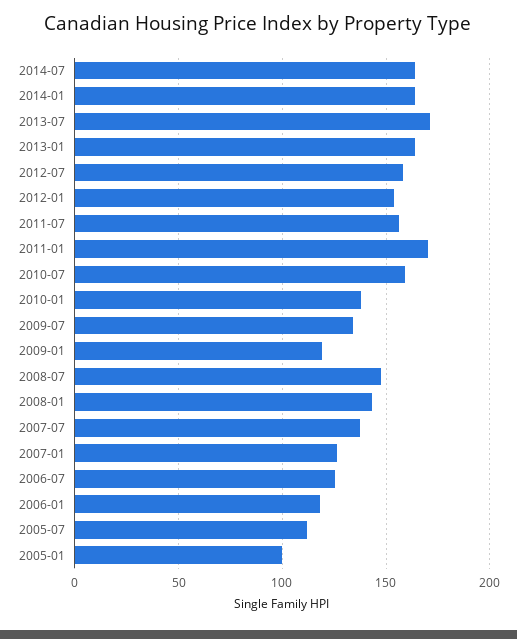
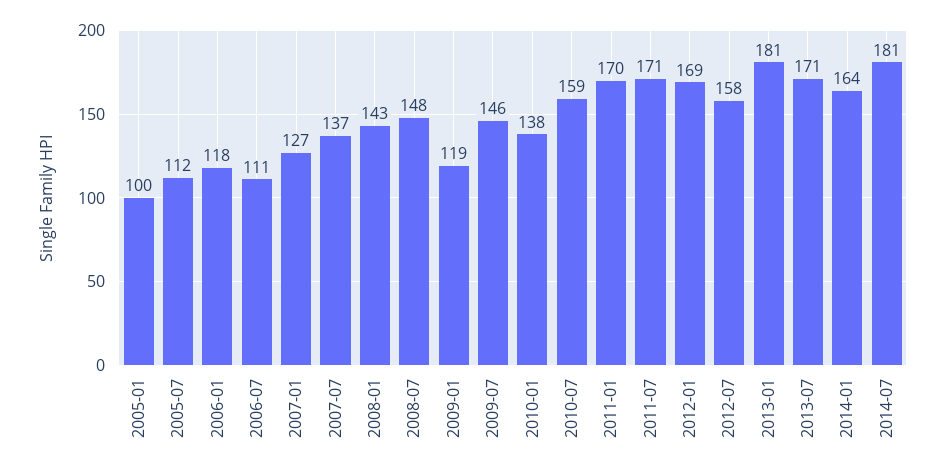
2014-07: 165 -> 181
2013-01: 165 -> 181
2012-01: 155 -> 169
2011-07: 155 -> 171
2009-07: 135 -> 146
2006-07: 125 -> 111

